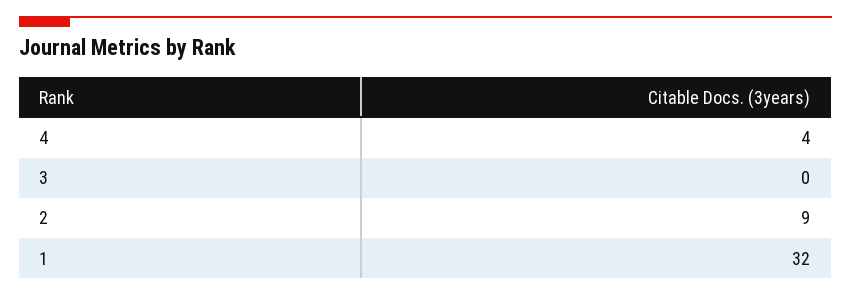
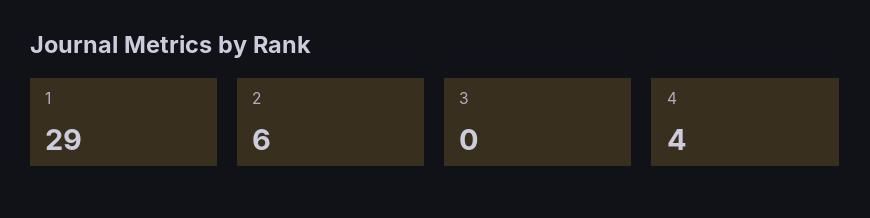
2: 9 -> 6
1: 32 -> 29

